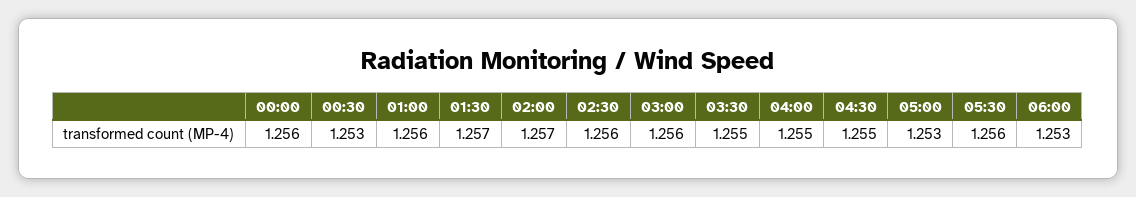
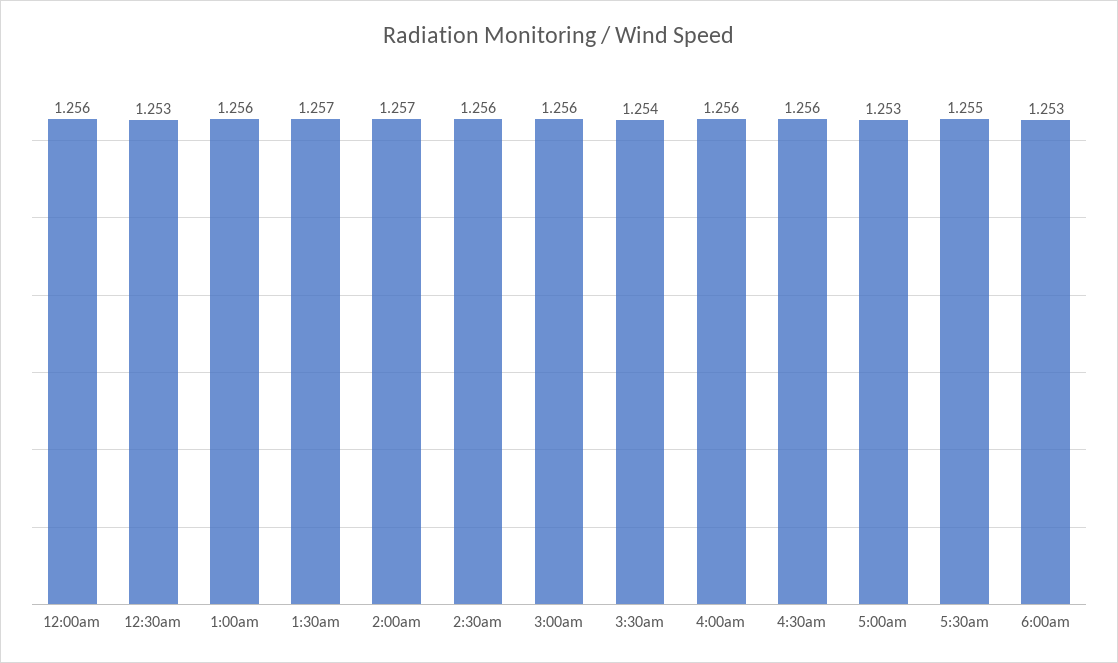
03:30: 1.255 -> 1.254
04:00: 1.255 -> 1.256
04:30: 1.255 -> 1.256
05:30: 1.256 -> 1.255

